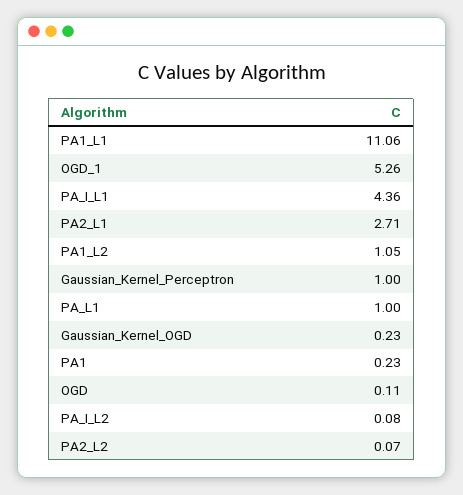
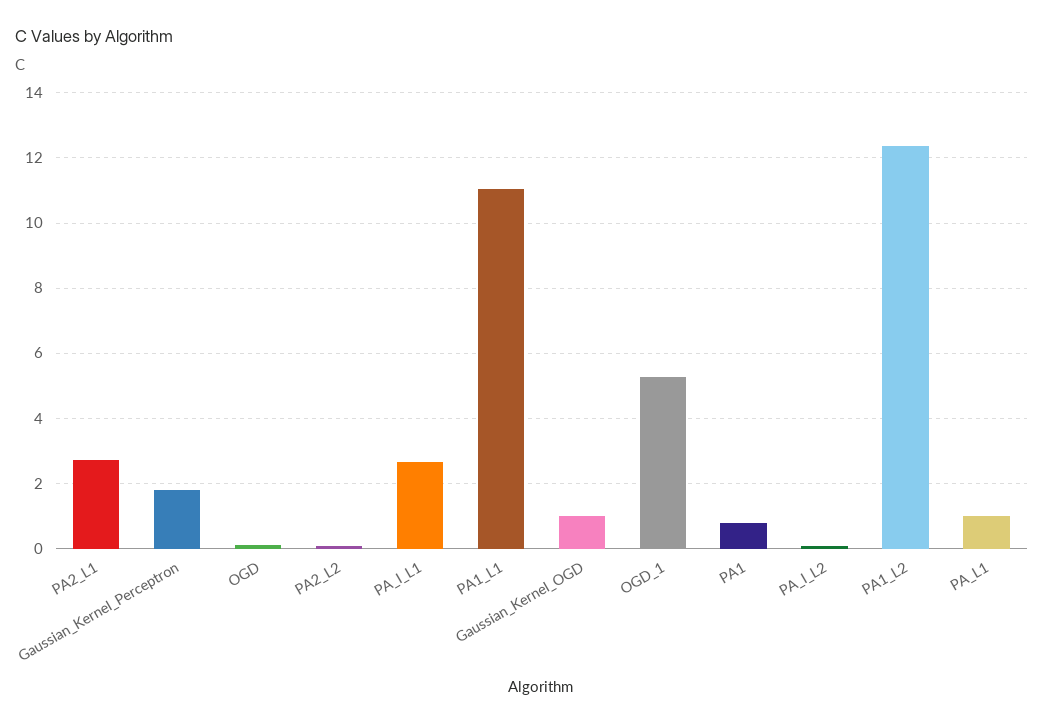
PA_I_L1: 4.36 -> 2.6
PA1_L2: 1.05 -> 12.4
Gaussian_Kernel_Perceptron: 1 -> 1.8
Gaussian_Kernel_OGD: 0.23 -> 1
PA1: 0.23 -> 0.8

